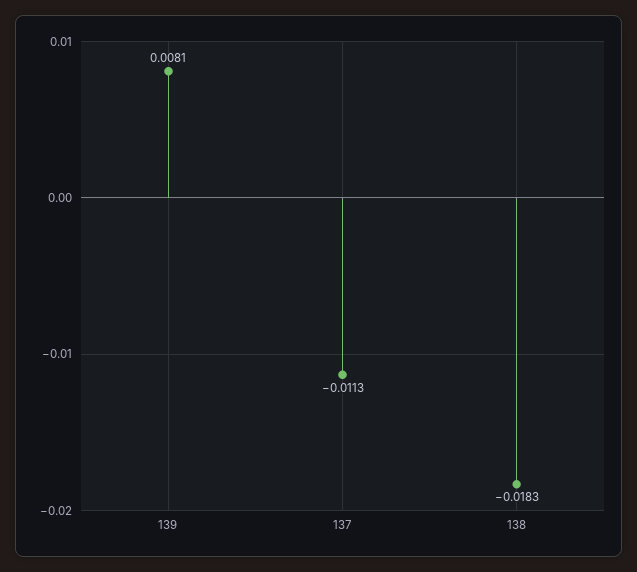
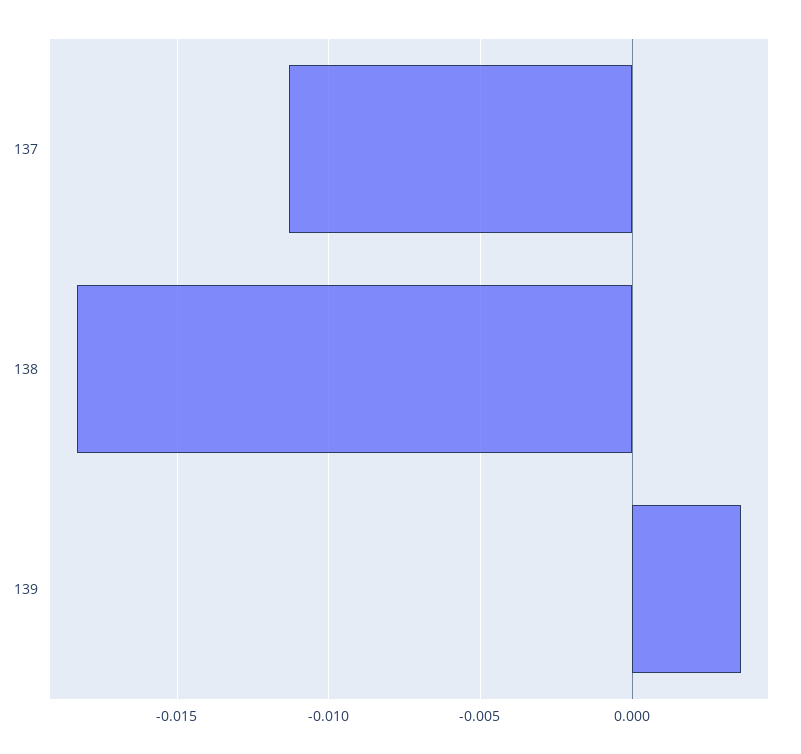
139: 0.0081 -> 0.0035

